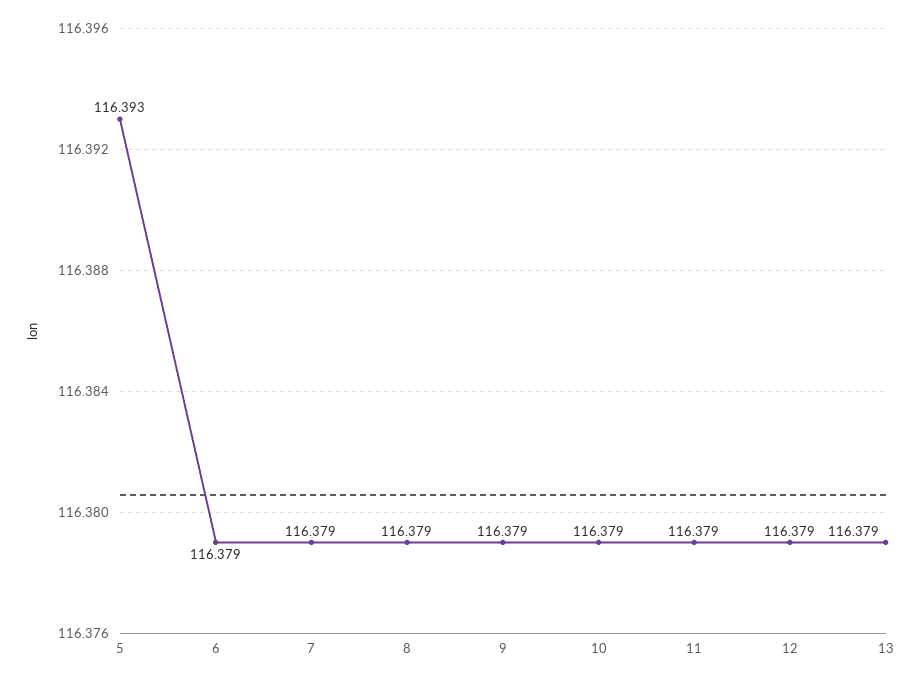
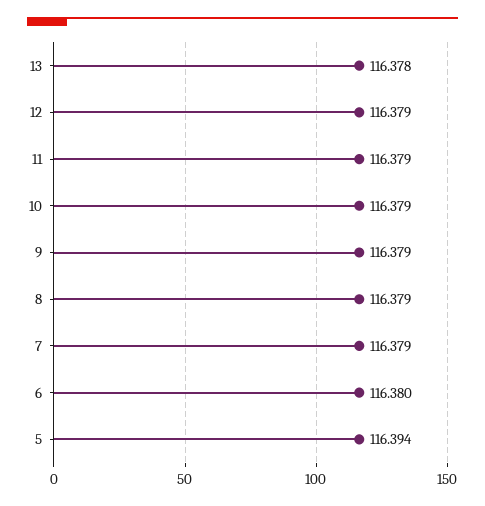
5: 116.393 -> 116.394
6: 116.379 -> 116.38
13: 116.379 -> 116.378

